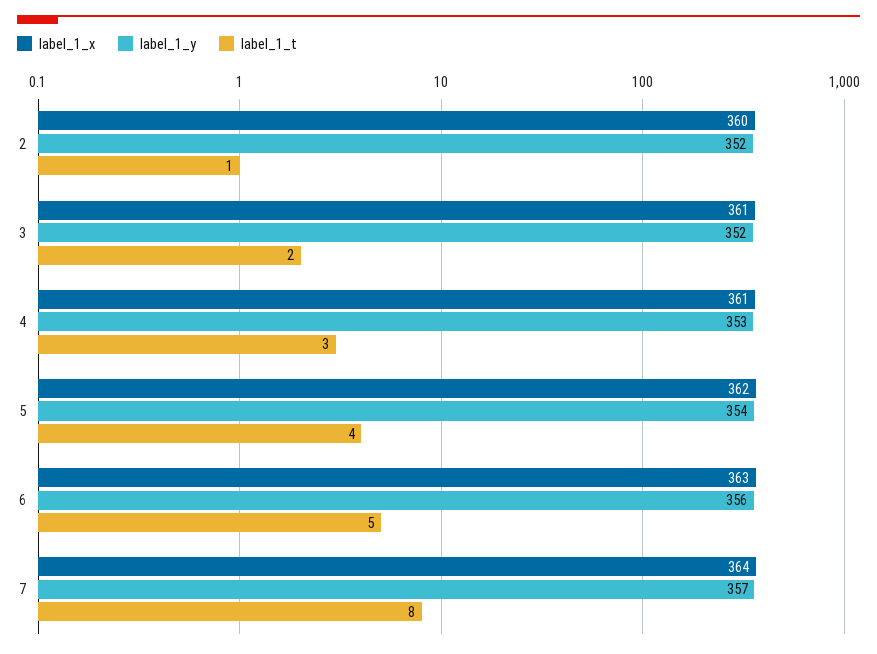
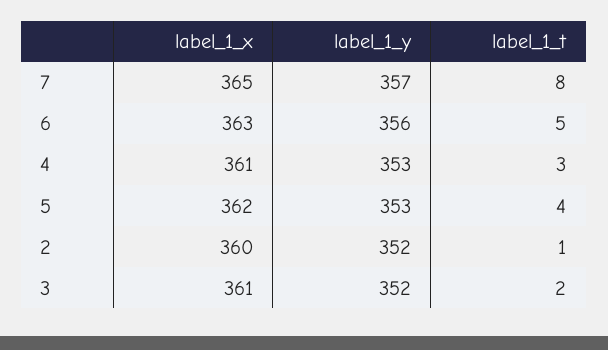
label_1_y, 5: 354 -> 353
label_1_x, 7: 364 -> 365

